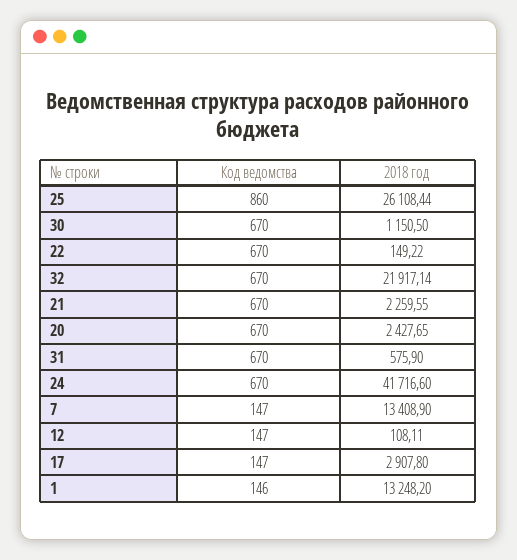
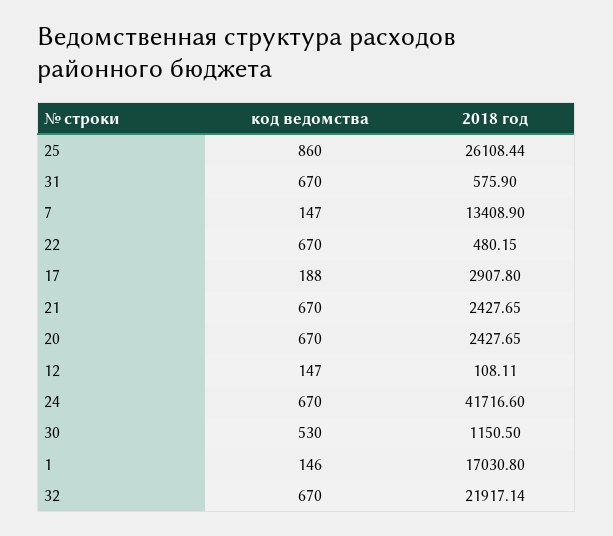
Код ведомства, 30: 670 -> 530
2018 год, 22: 149.22 -> 480.15
2018 год, 21: 2259.55 -> 2427.65
Код ведомства, 17: 147 -> 188
2018 год, 1: 13248.2 -> 17030.8

